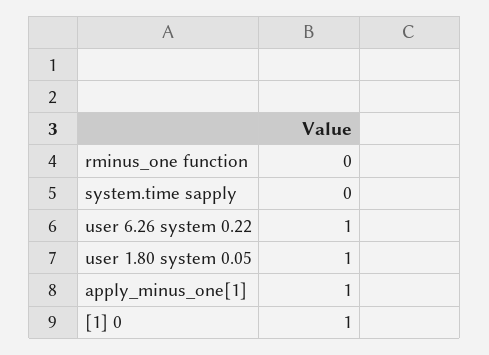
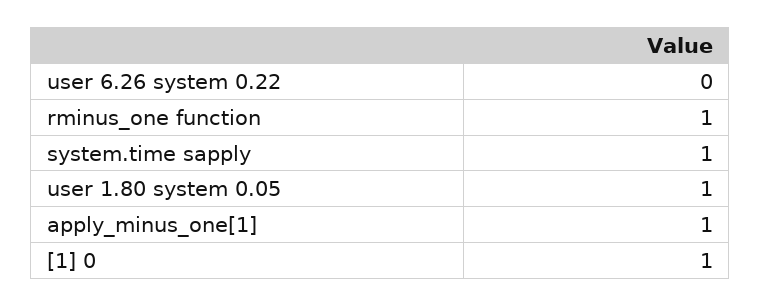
rminus_one function: 0 -> 1
system.time sapply: 0 -> 1
user 6.26 system 0.22: 1 -> 0

